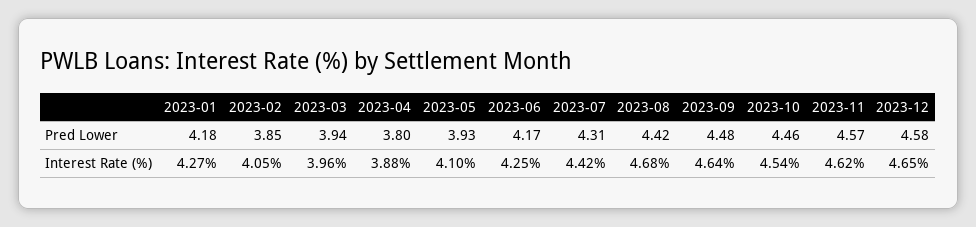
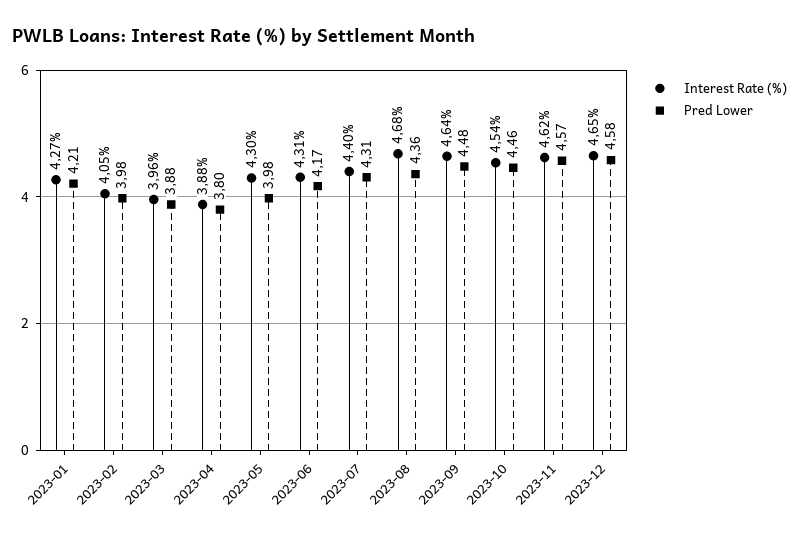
Pred Lower, 2023-01: 4.18 -> 4.21
Pred Lower, 2023-02: 3.85 -> 3.98
Pred Lower, 2023-03: 3.94 -> 3.88
Pred Lower, 2023-05: 3.93 -> 3.98
Pred Lower, 2023-08: 4.42 -> 4.36
Interest Rate (%), 2023-05: 4.1 -> 4.3
Interest Rate (%), 2023-06: 4.25 -> 4.31
Interest Rate (%), 2023-07: 4.42 -> 4.4

